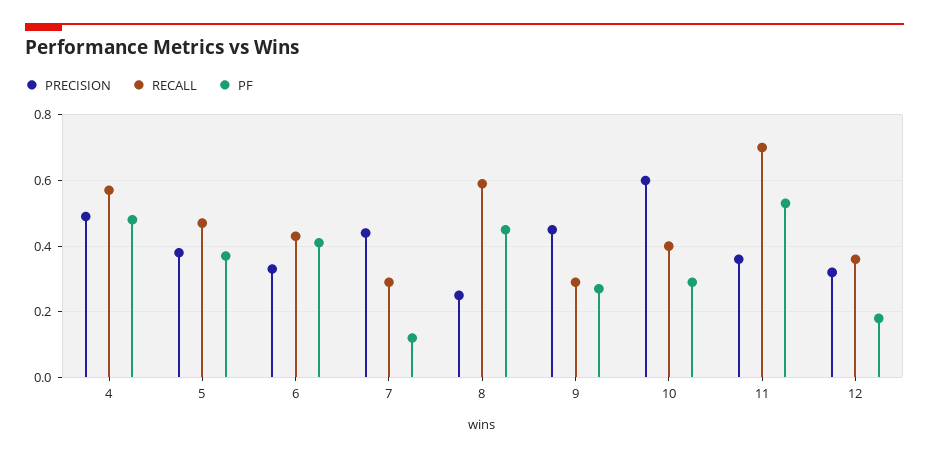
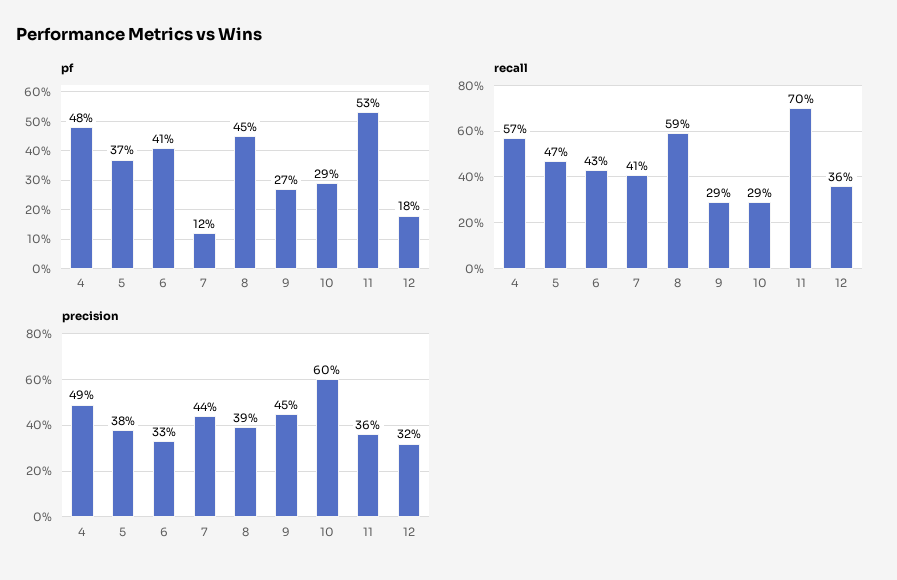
RECALL, 7: 0.3 -> 0.41
PRECISION, 8: 0.25 -> 0.39
RECALL, 10: 0.4 -> 0.29

